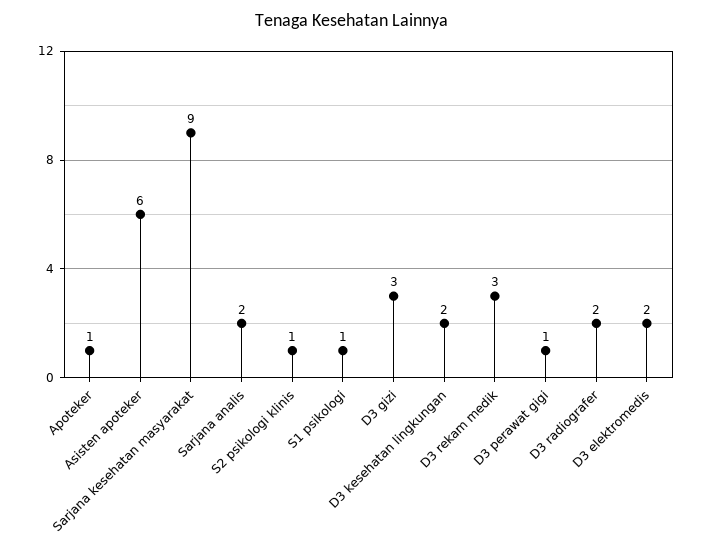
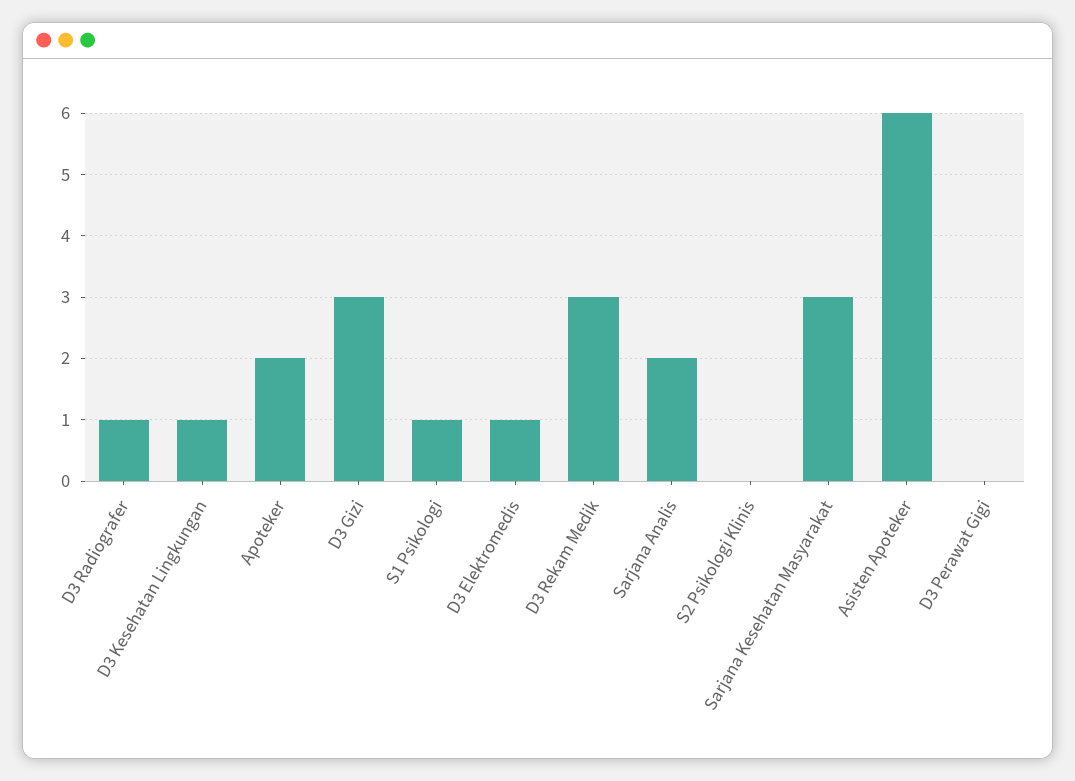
Apoteker: 1 -> 2
Sarjana kesehatan masyarakat: 9 -> 3
S2 psikologi klinis: 1 -> 0
D3 kesehatan lingkungan: 2 -> 1
D3 perawat gigi: 1 -> 0
D3 radiografer: 2 -> 1
D3 elektromedis: 2 -> 1

